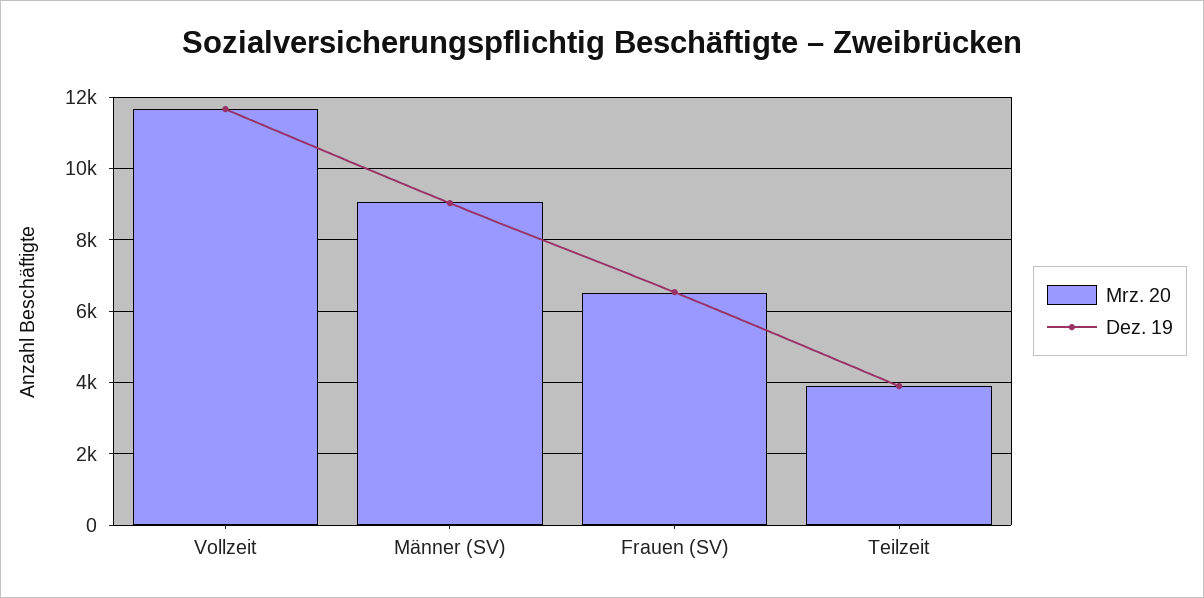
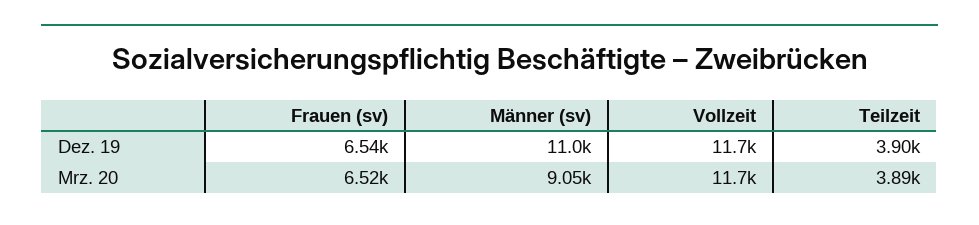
Dez. 19, Männer (SV): 9000 -> 11000

